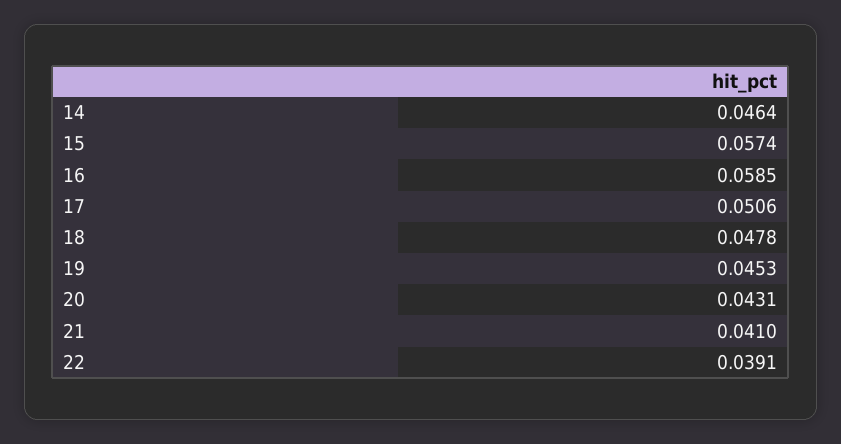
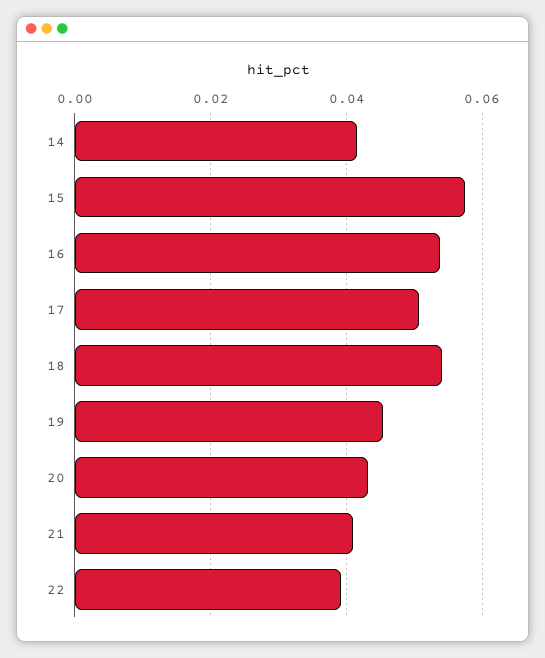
14: 0.0464 -> 0.042
16: 0.0585 -> 0.054
18: 0.0478 -> 0.054

